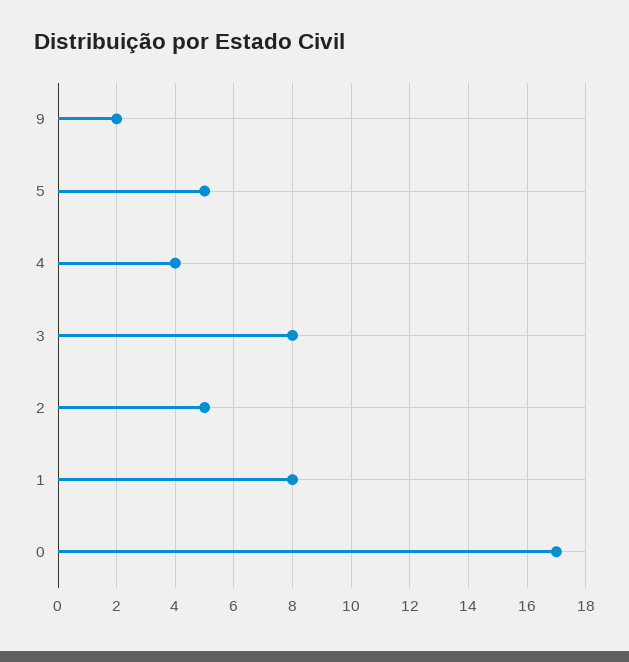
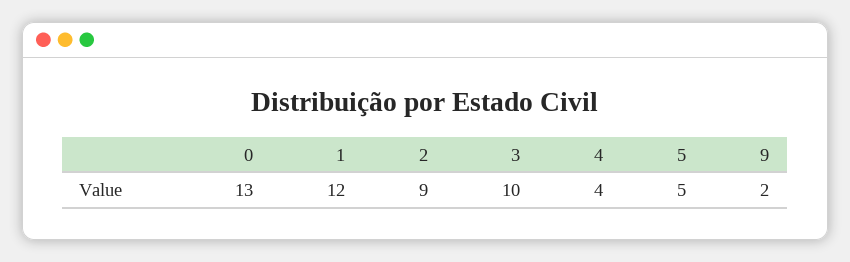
3: 8 -> 10
2: 5 -> 9
1: 8 -> 12
0: 17 -> 13

